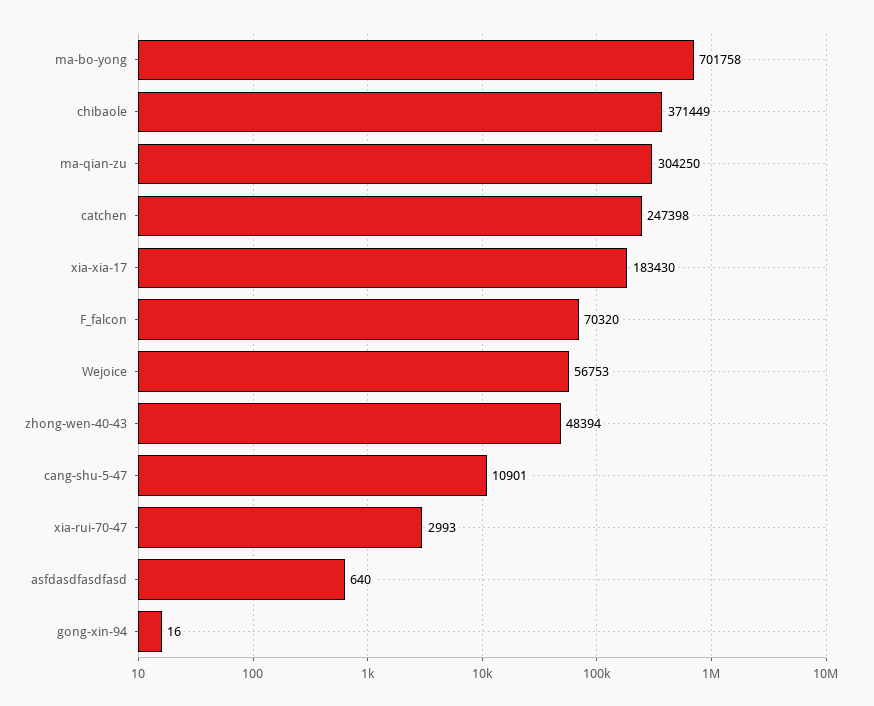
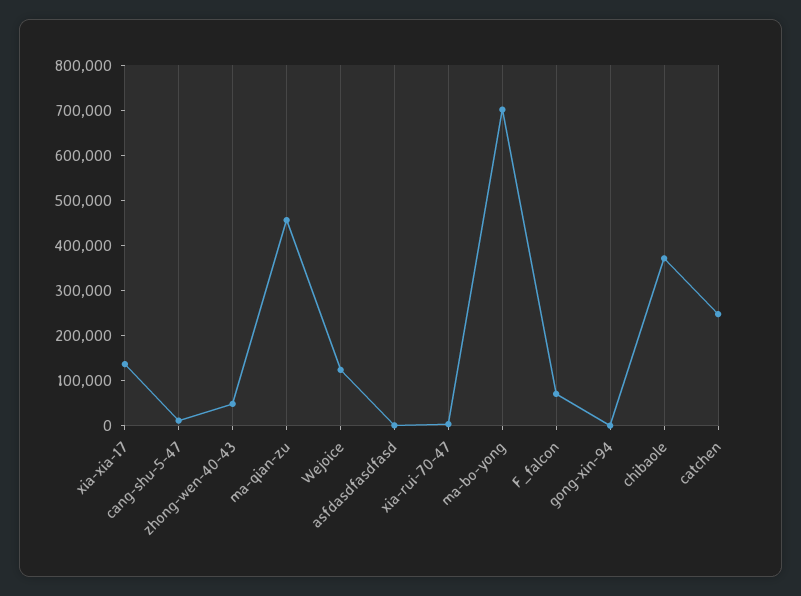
ma-qian-zu: 304250 -> 460000
xia-xia-17: 183430 -> 140000
Wejoice: 56753 -> 120000

